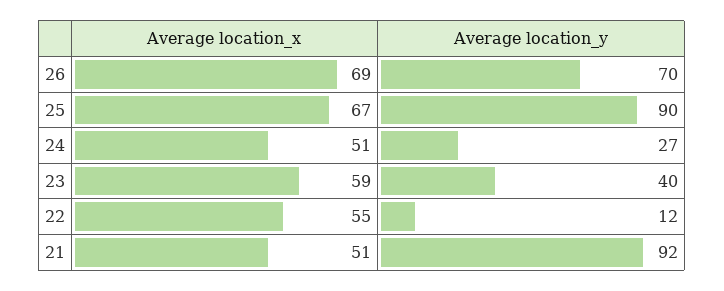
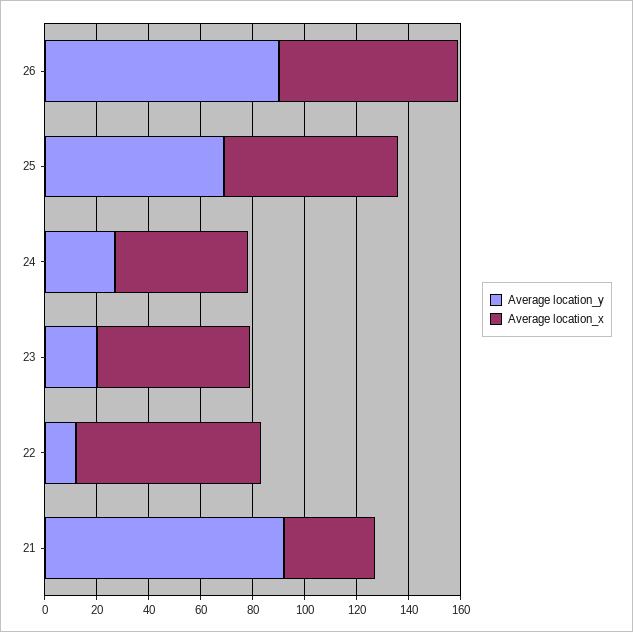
Average location_y, 26: 70 -> 90
Average location_y, 25: 90 -> 70
Average location_y, 23: 40 -> 20
Average location_x, 22: 55 -> 70
Average location_x, 21: 51 -> 35

